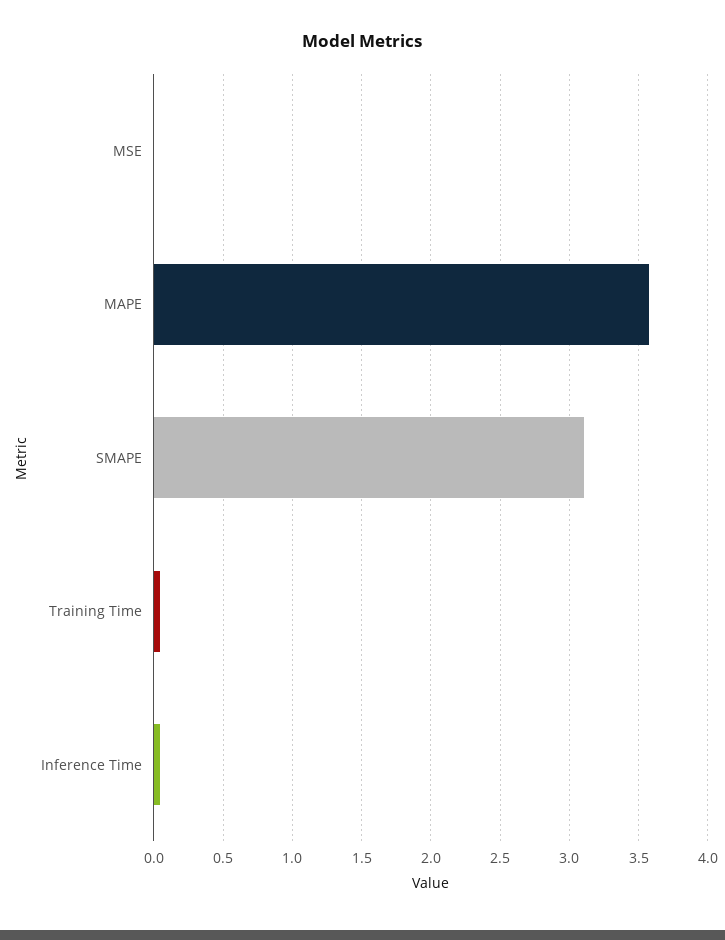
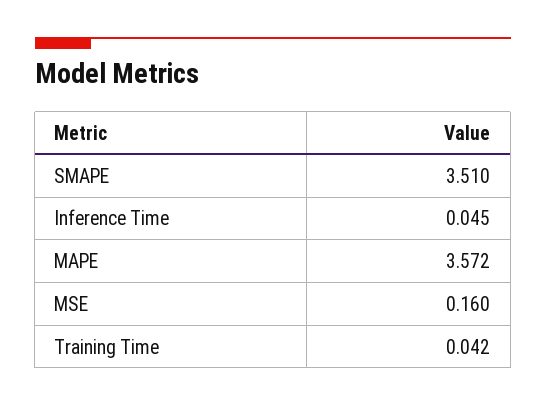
MSE: 0 -> 0.16
SMAPE: 3.1 -> 3.51

